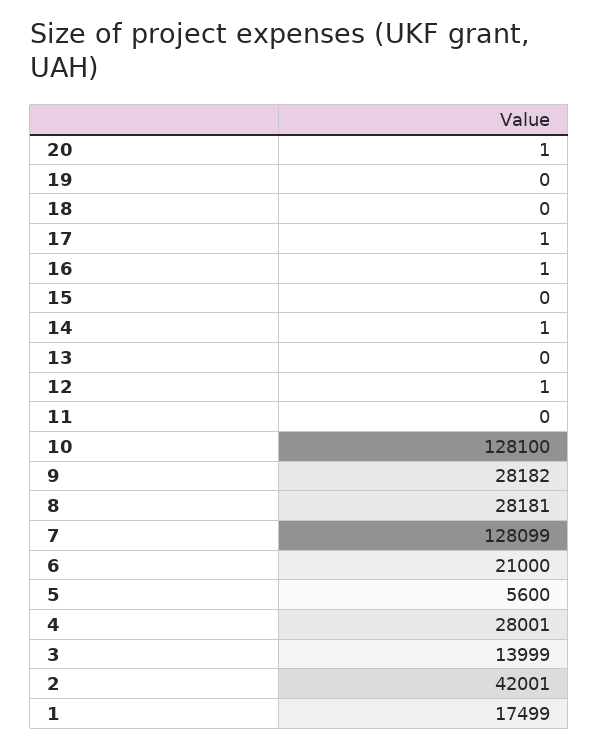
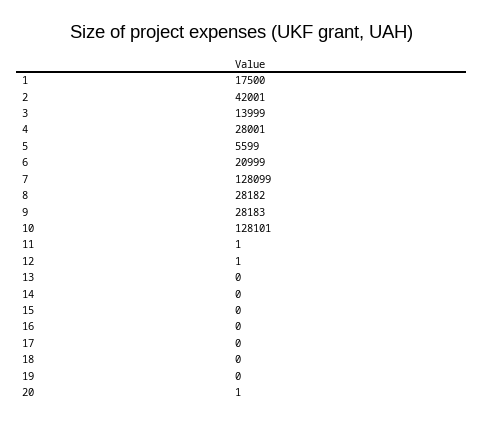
17: 1 -> 0
16: 1 -> 0
14: 1 -> 0
11: 0 -> 1
10: 128100 -> 128101
9: 28182 -> 28183
8: 28181 -> 28182
6: 21000 -> 20999
5: 5600 -> 5599
1: 17499 -> 17500

